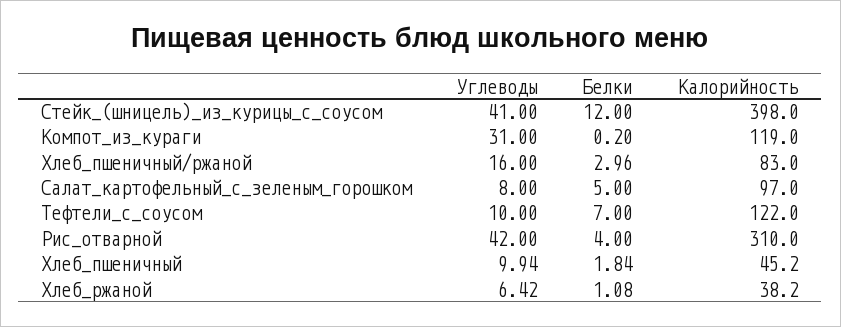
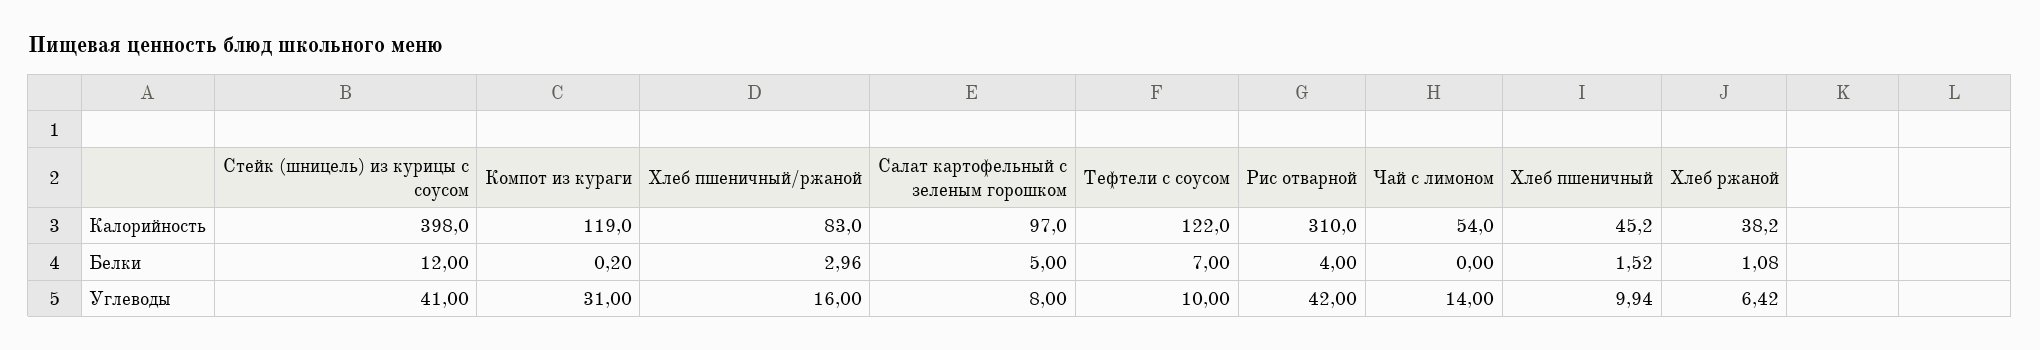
Белки, Хлеб_пшеничный: 1.84 -> 1.52
Калорийность, Чай с лимоном: none -> 54
Белки, Чай с лимоном: none -> 0
Углеводы, Чай с лимоном: none -> 14

